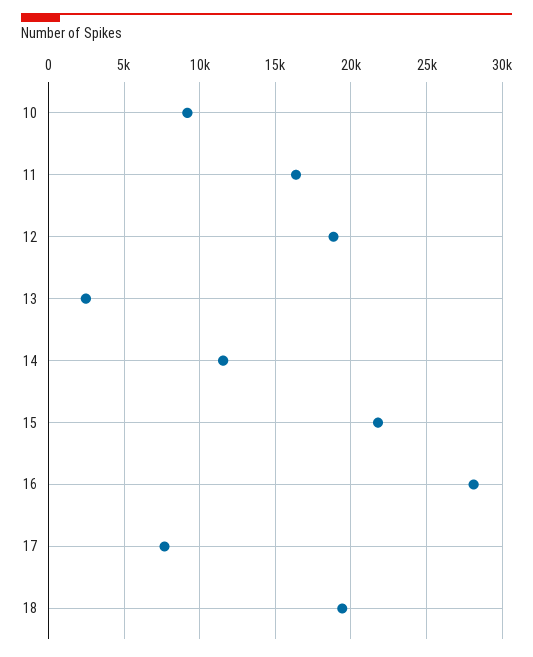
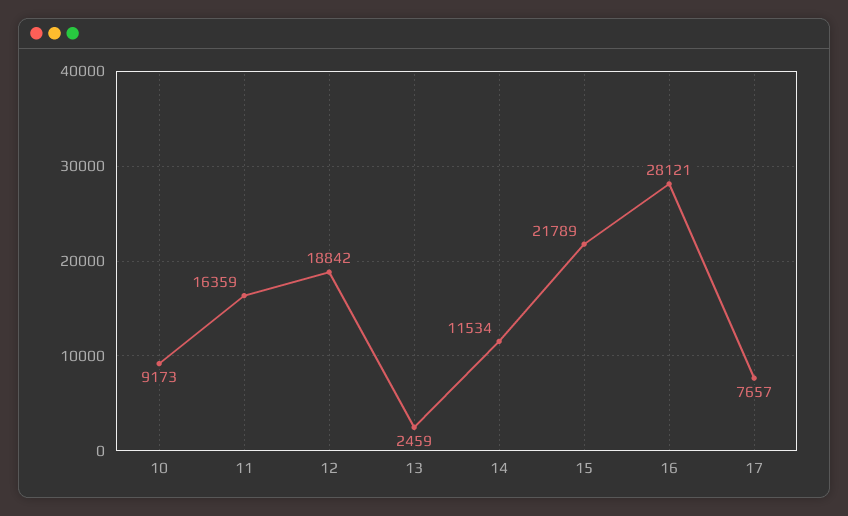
18: 19500 -> none

